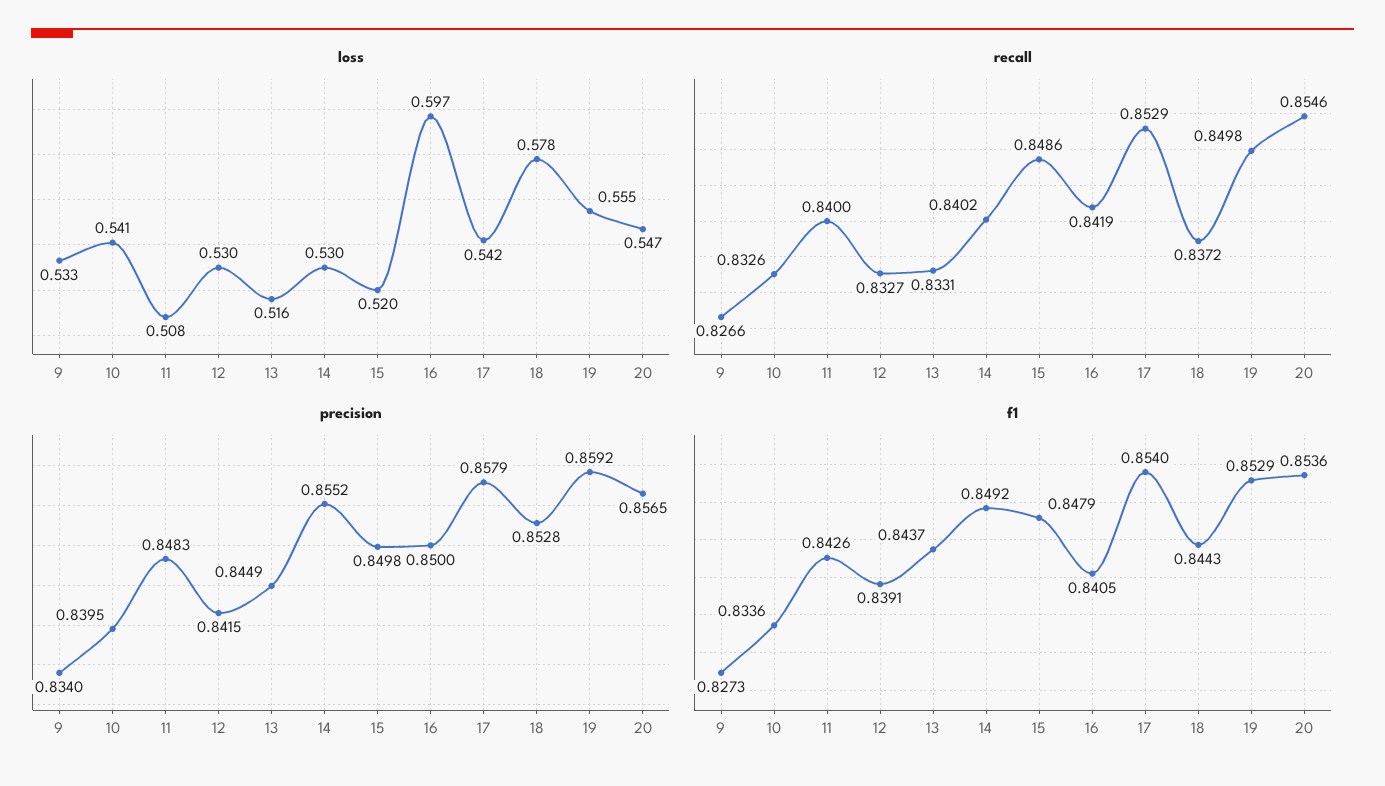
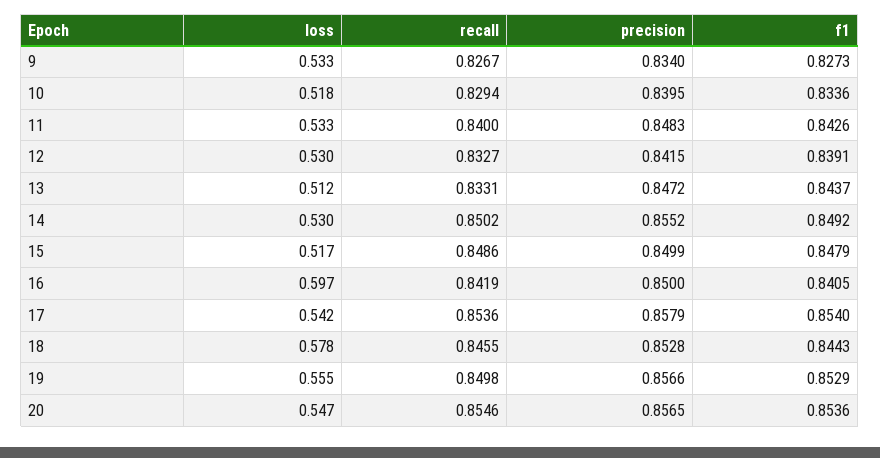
loss, 10: 0.541 -> 0.518
loss, 11: 0.508 -> 0.533
loss, 13: 0.516 -> 0.512
loss, 15: 0.52 -> 0.517
recall, 9: 0.8266 -> 0.8267
recall, 10: 0.8326 -> 0.8294
recall, 14: 0.8402 -> 0.8502
recall, 17: 0.8529 -> 0.8536
recall, 18: 0.8372 -> 0.8455
precision, 13: 0.8449 -> 0.8472
precision, 15: 0.8498 -> 0.8499
precision, 19: 0.8592 -> 0.8566

